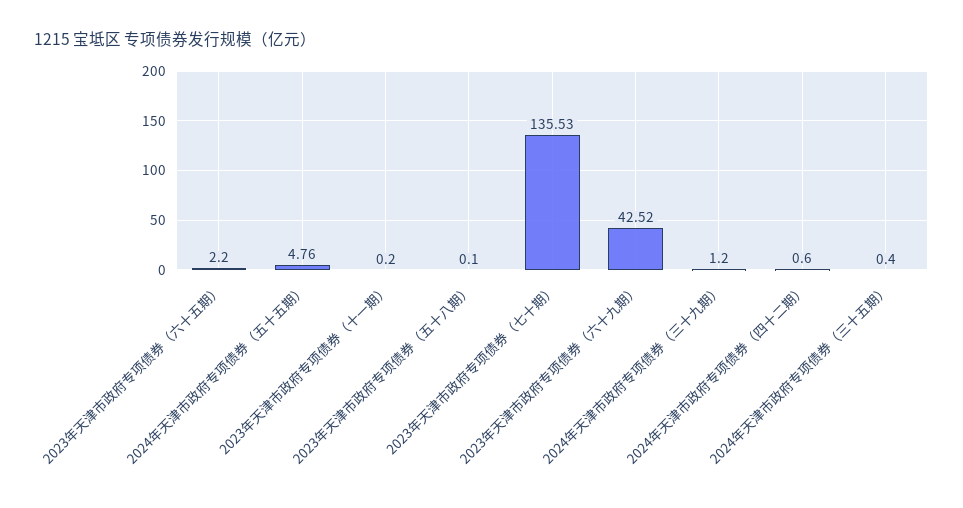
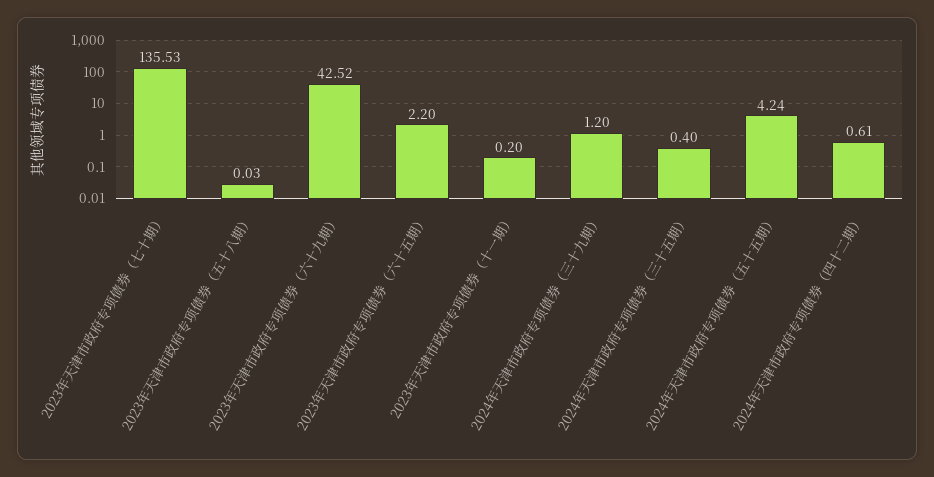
2024年天津市政府专项债券（五十五期）: 4.76 -> 4.24
2023年天津市政府专项债券（五十八期）: 0.1 -> 0.03
2024年天津市政府专项债券（四十二期）: 0.6 -> 0.61

